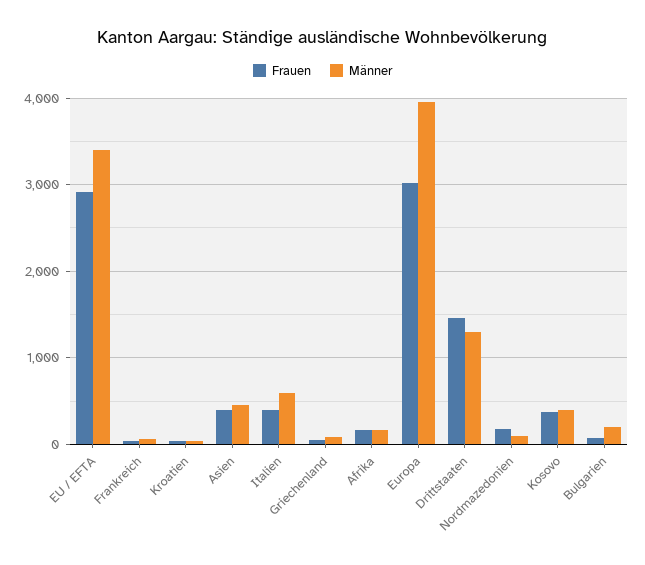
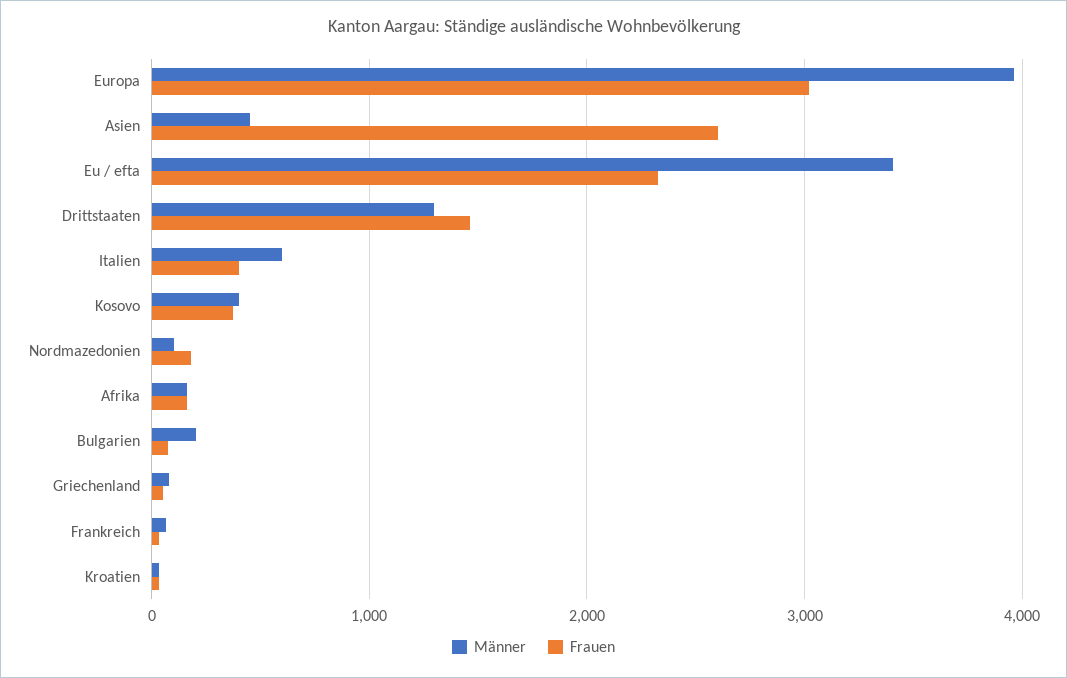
Frauen, EU / EFTA: 2900 -> 2300
Frauen, Asien: 400 -> 2600

